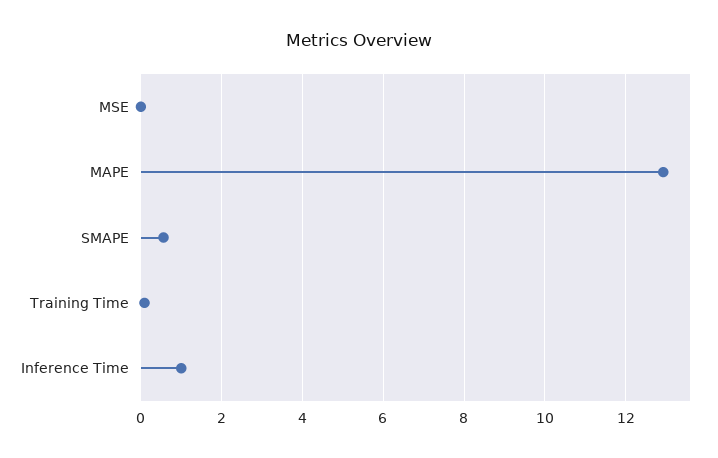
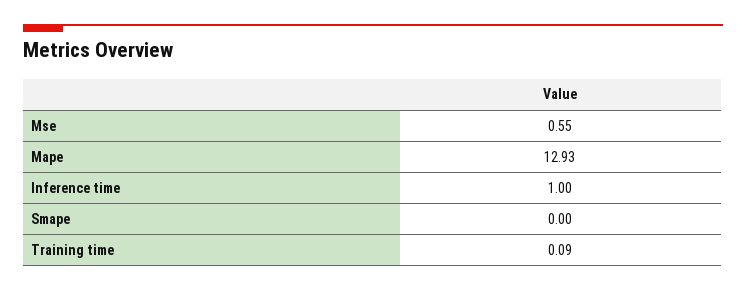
MSE: 0 -> 0.55
SMAPE: 0.6 -> 0

